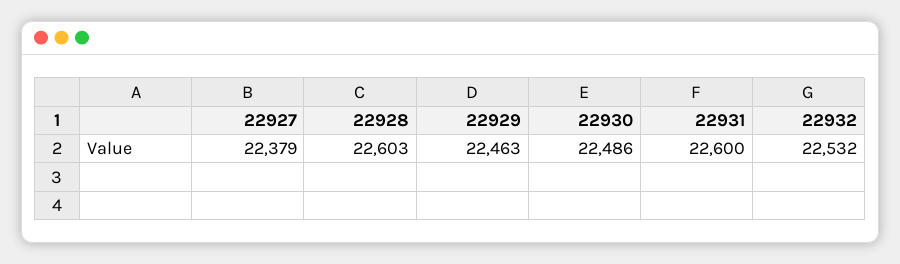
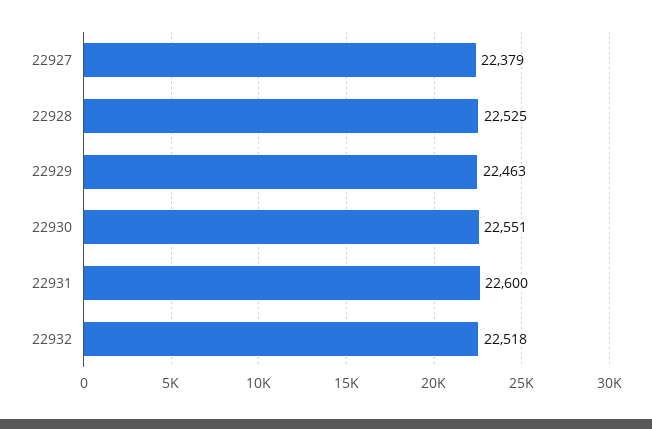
22928: 22603 -> 22525
22930: 22486 -> 22551
22932: 22532 -> 22518

